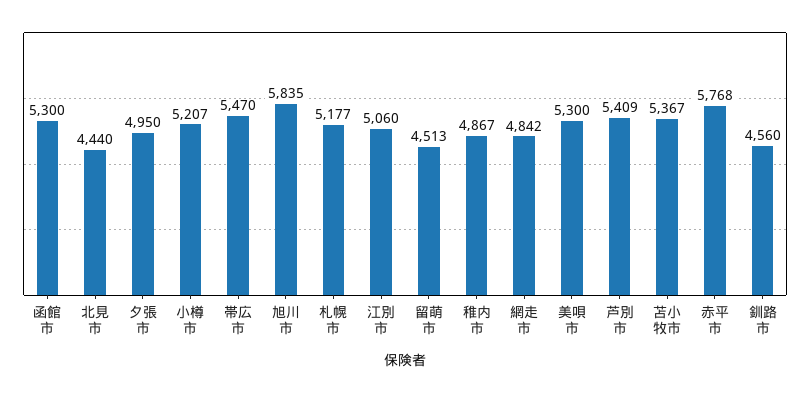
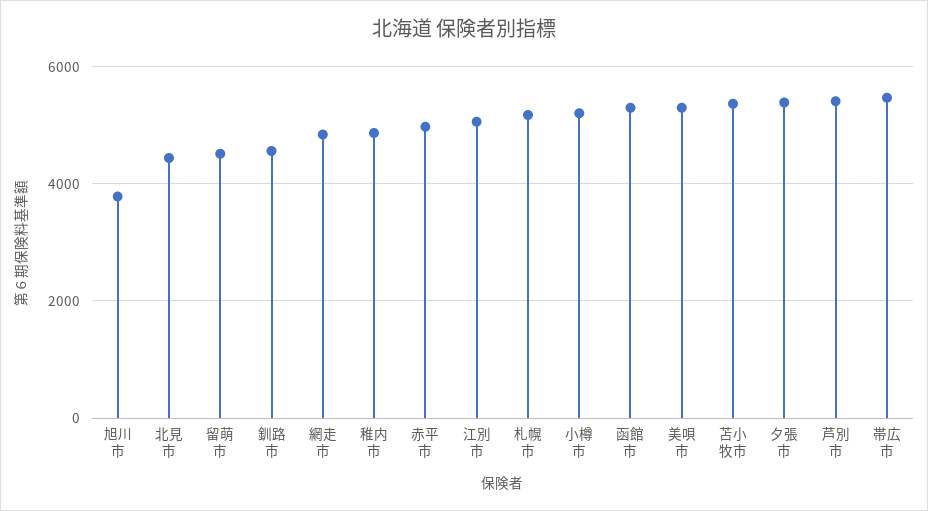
夕張市: 4950 -> 5400
旭川市: 5835 -> 3800
赤平市: 5768 -> 5000

